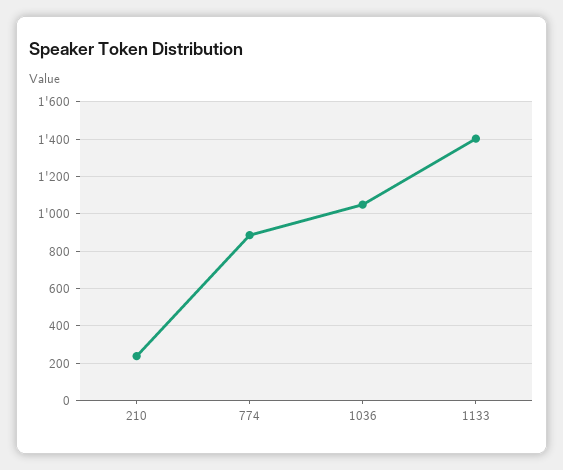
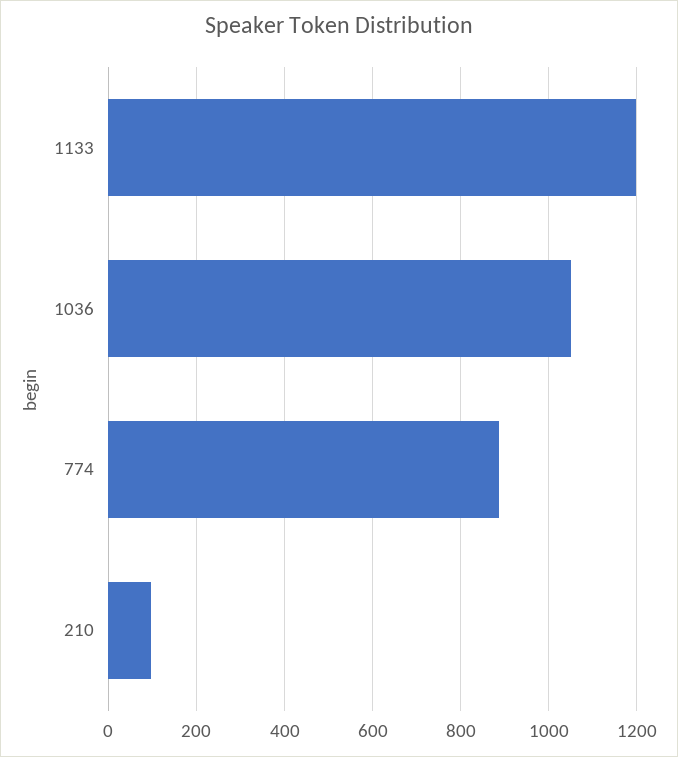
210: 250 -> 100
1133: 1400 -> 1200

